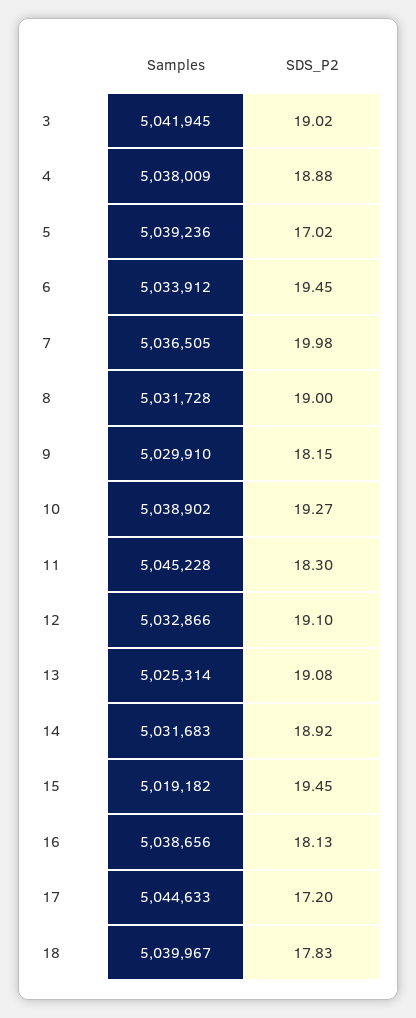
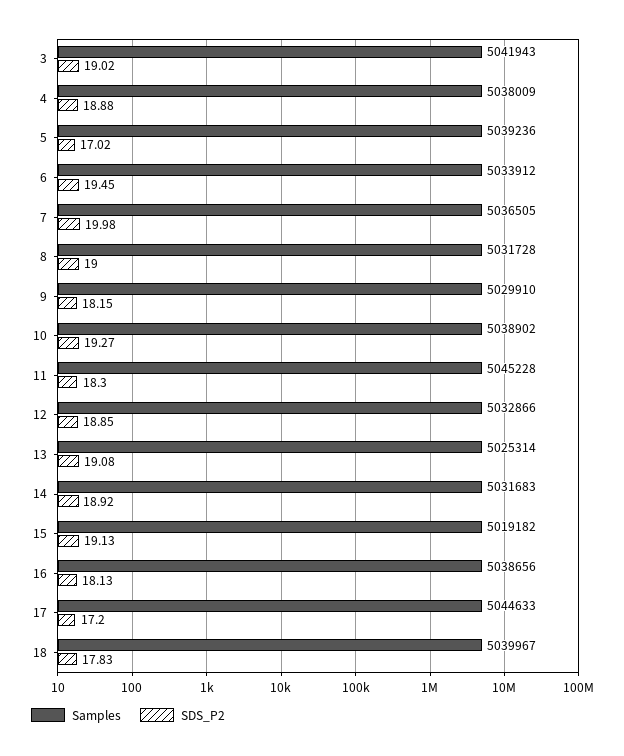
Samples, 3: 5041945 -> 5041943
SDS_P2, 12: 19.1 -> 18.85
SDS_P2, 15: 19.45 -> 19.13

